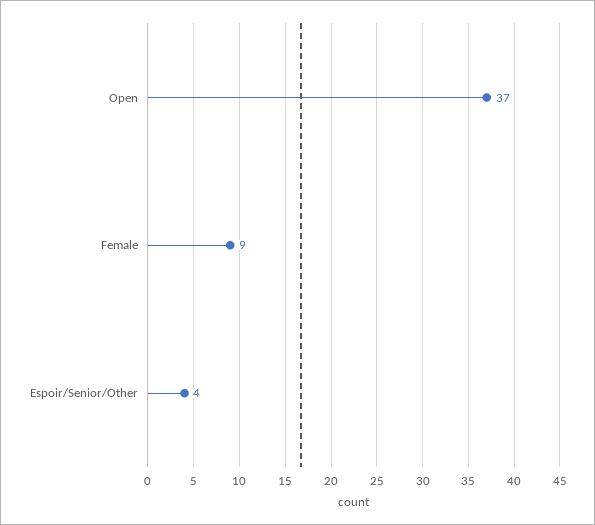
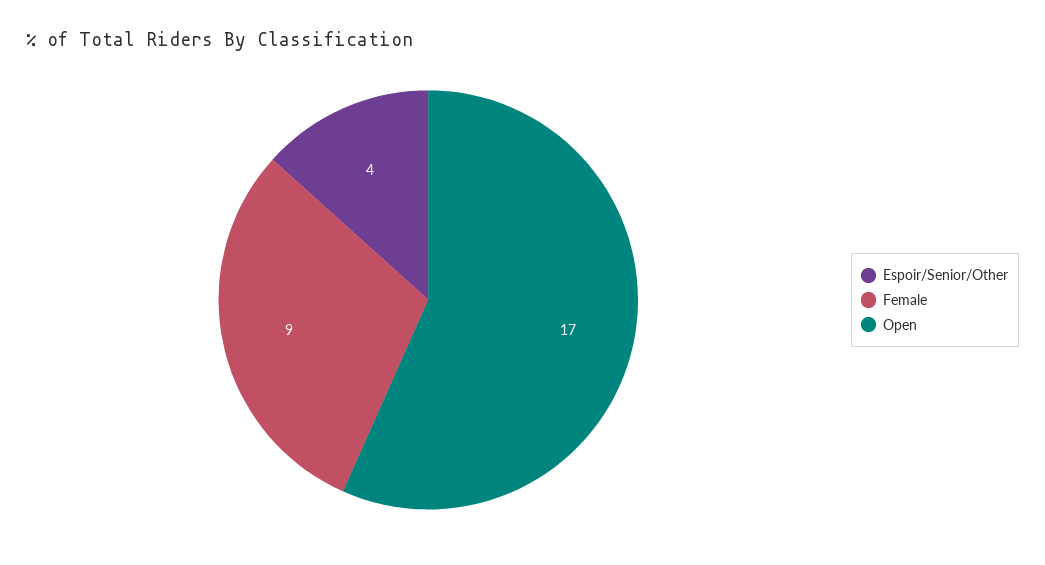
Open: 37 -> 17

